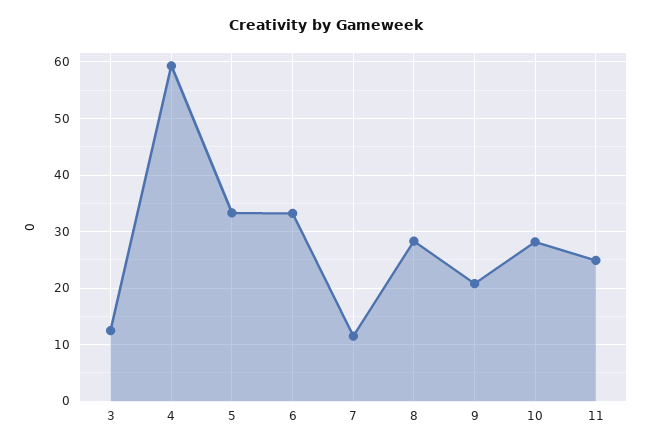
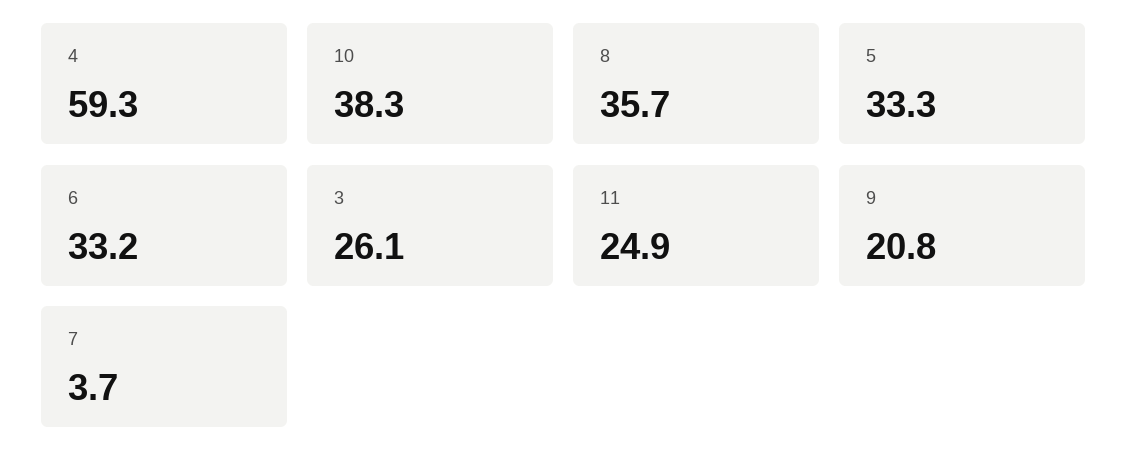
3: 12 -> 26.1
7: 12 -> 3.7
8: 28 -> 35.7
10: 28 -> 38.3

